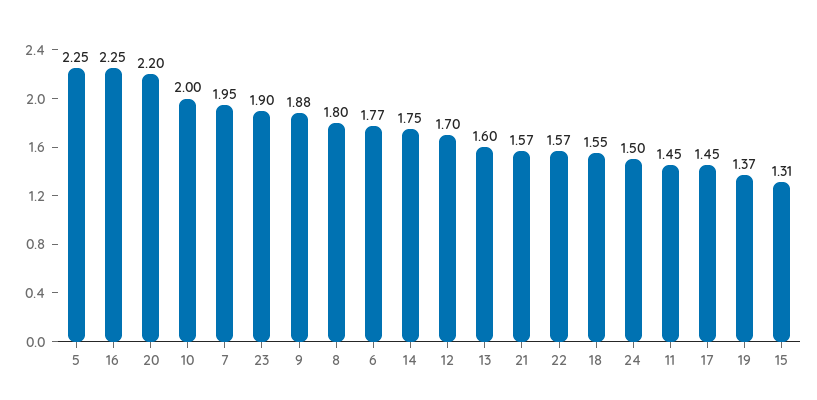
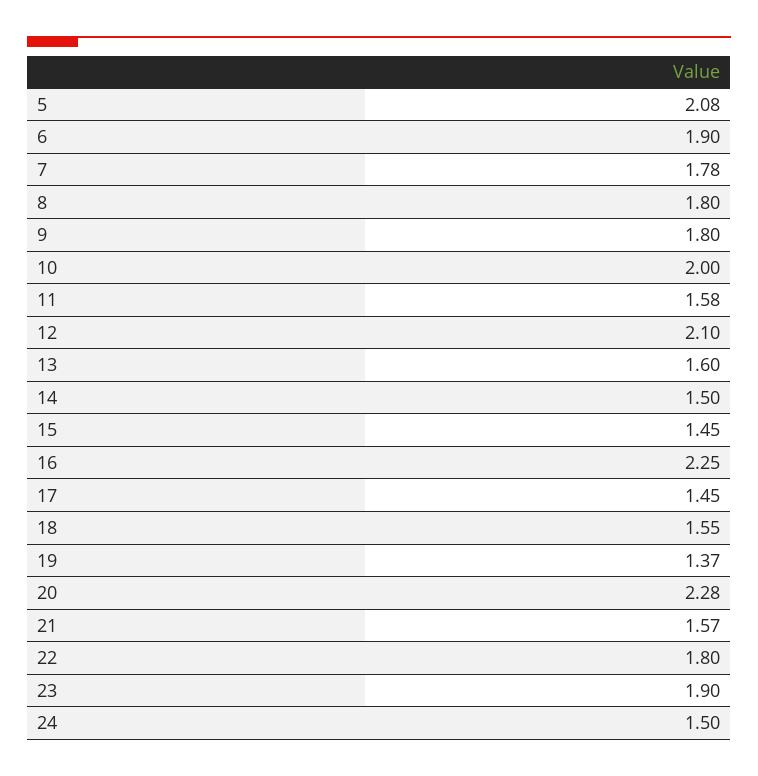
5: 2.25 -> 2.08
20: 2.2 -> 2.28
7: 1.95 -> 1.78
9: 1.88 -> 1.8
6: 1.77 -> 1.9
14: 1.75 -> 1.5
12: 1.7 -> 2.1
22: 1.57 -> 1.8
11: 1.45 -> 1.58
15: 1.31 -> 1.45

